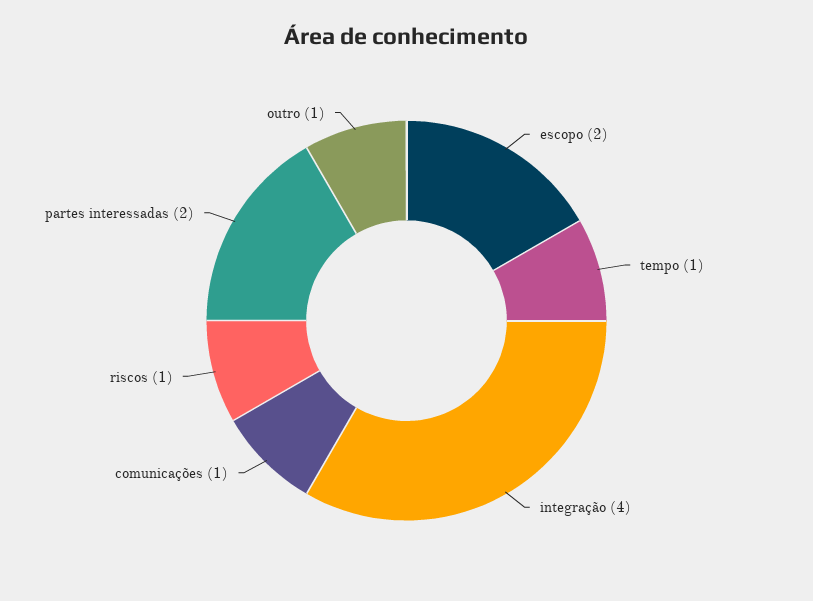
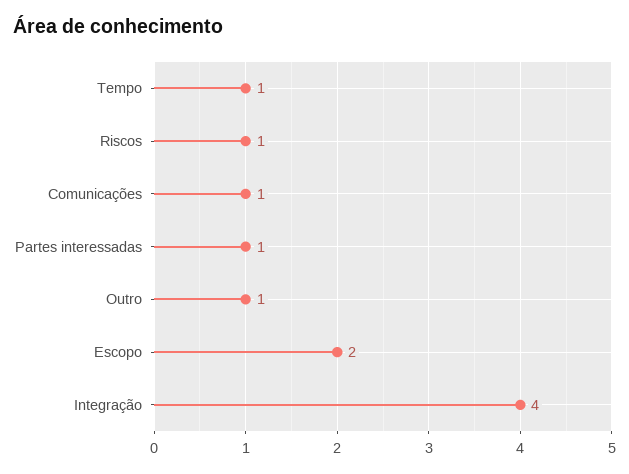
partes interessadas: 2 -> 1

